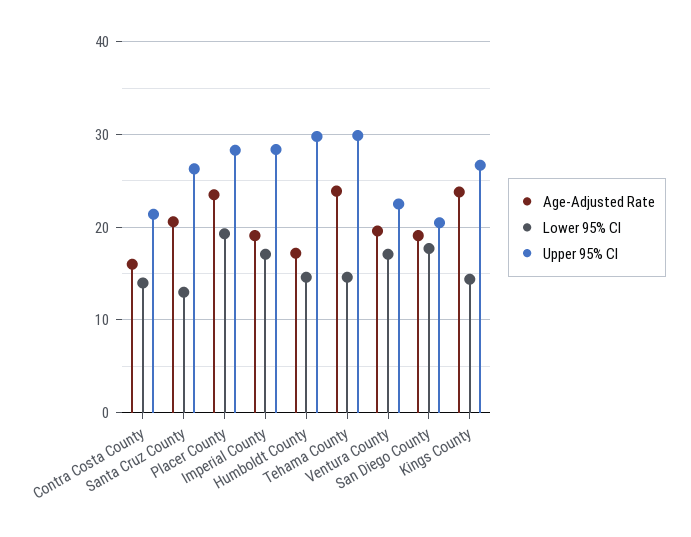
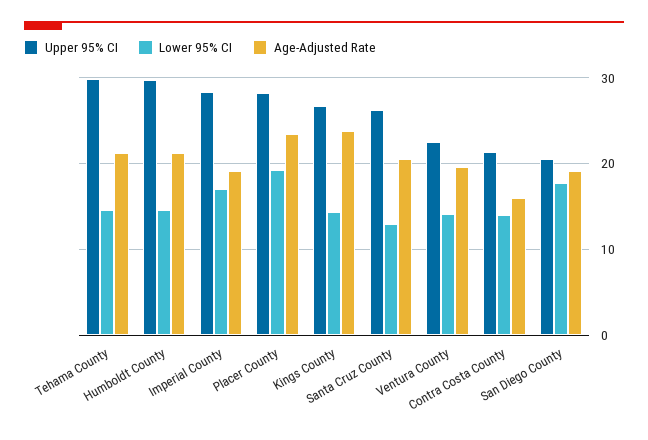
Age-Adjusted Rate, Humboldt County: 17 -> 21
Age-Adjusted Rate, Tehama County: 24 -> 21
Lower 95% CI, Ventura County: 17 -> 14

